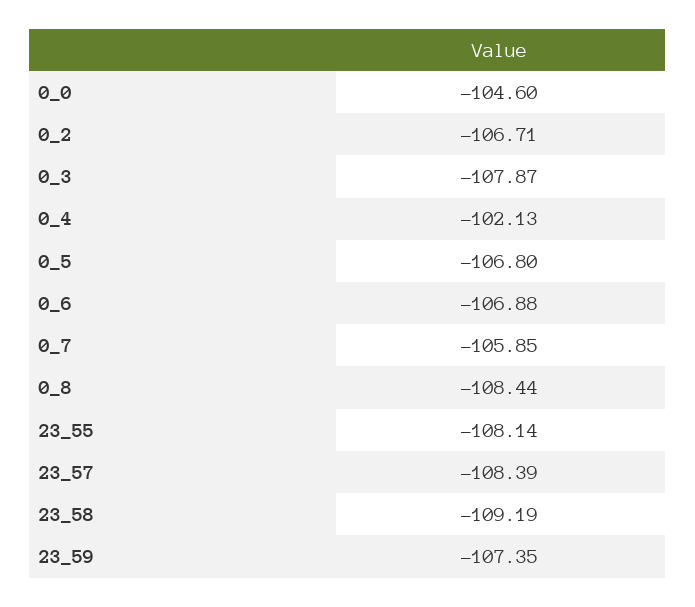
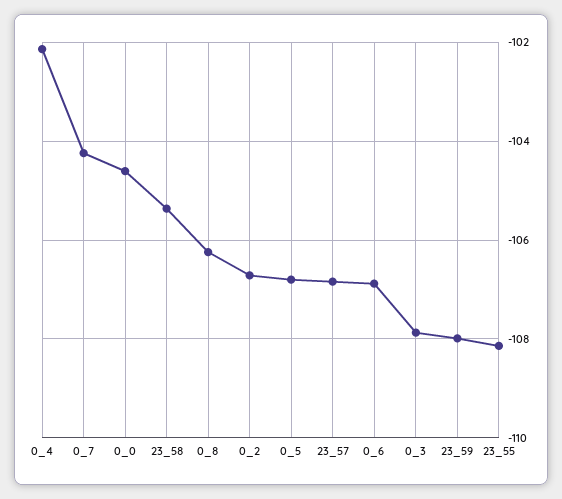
0_7: -105.85 -> -104.2
0_8: -108.44 -> -106.2
23_57: -108.39 -> -106.8
23_58: -109.19 -> -105.4
23_59: -107.35 -> -108

